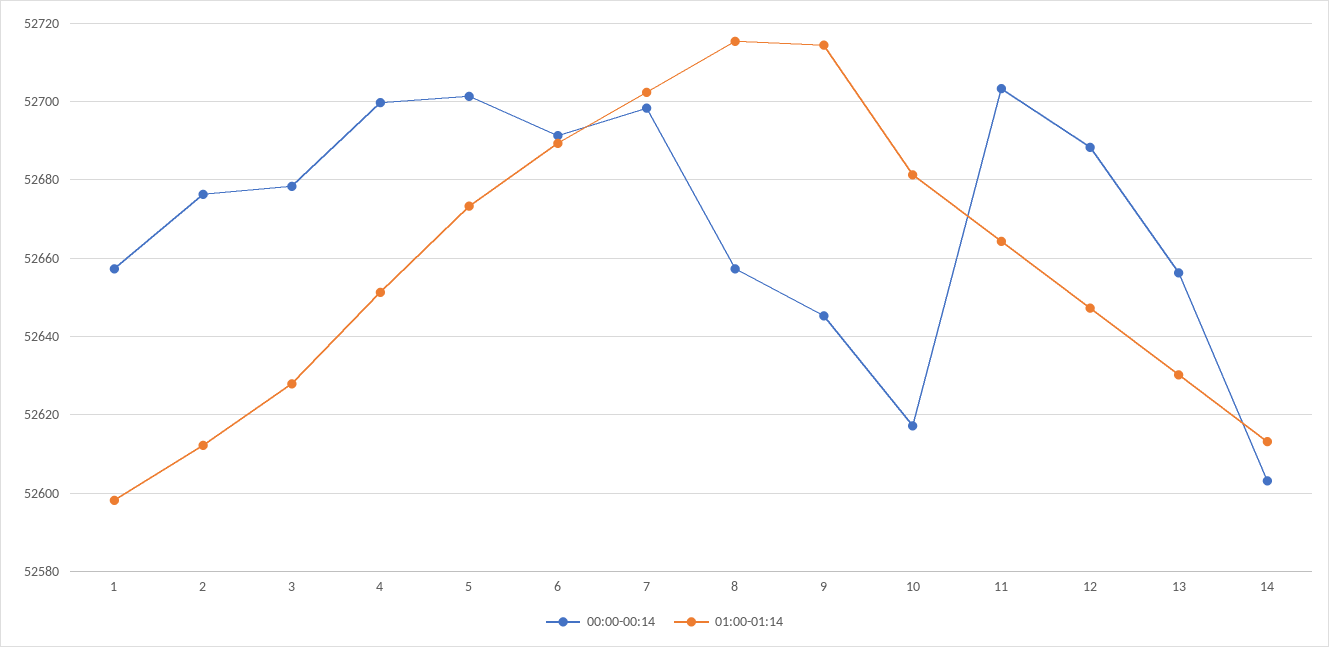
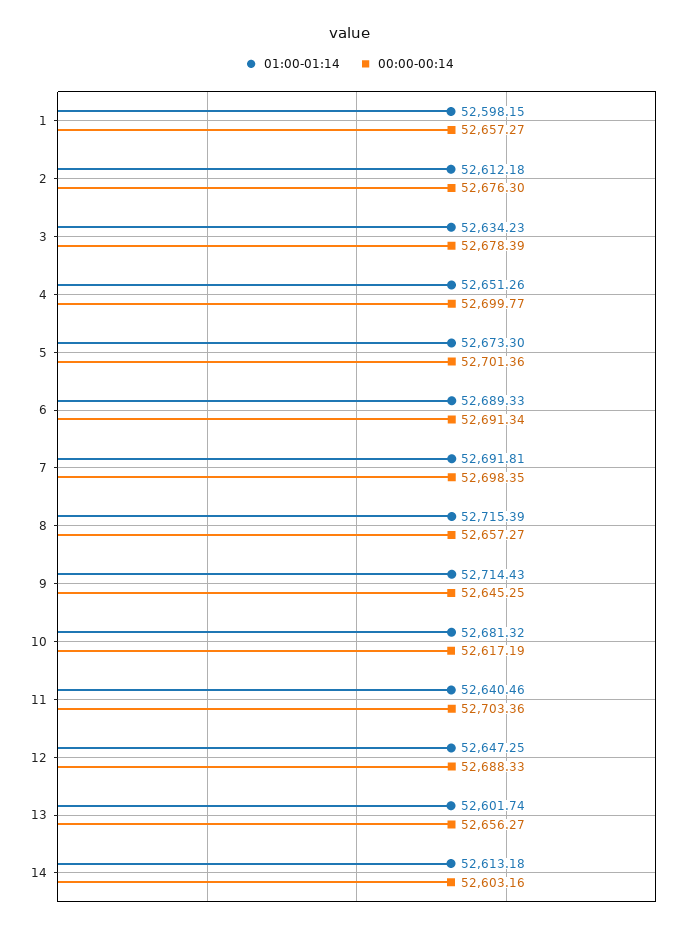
01:00-01:14, 3: 52628 -> 52634.23
01:00-01:14, 7: 52702 -> 52691.81
01:00-01:14, 11: 52664 -> 52640.46
01:00-01:14, 13: 52630 -> 52601.74

